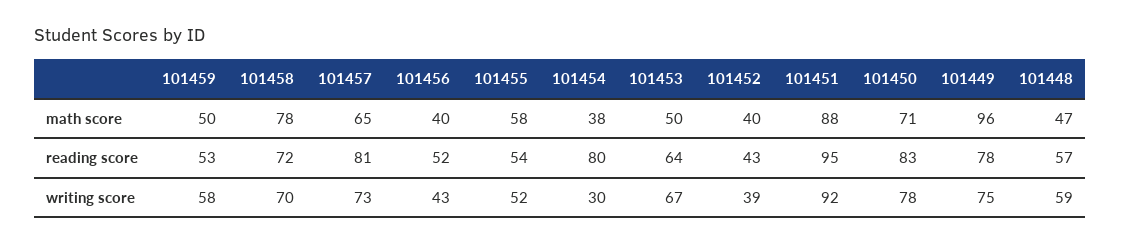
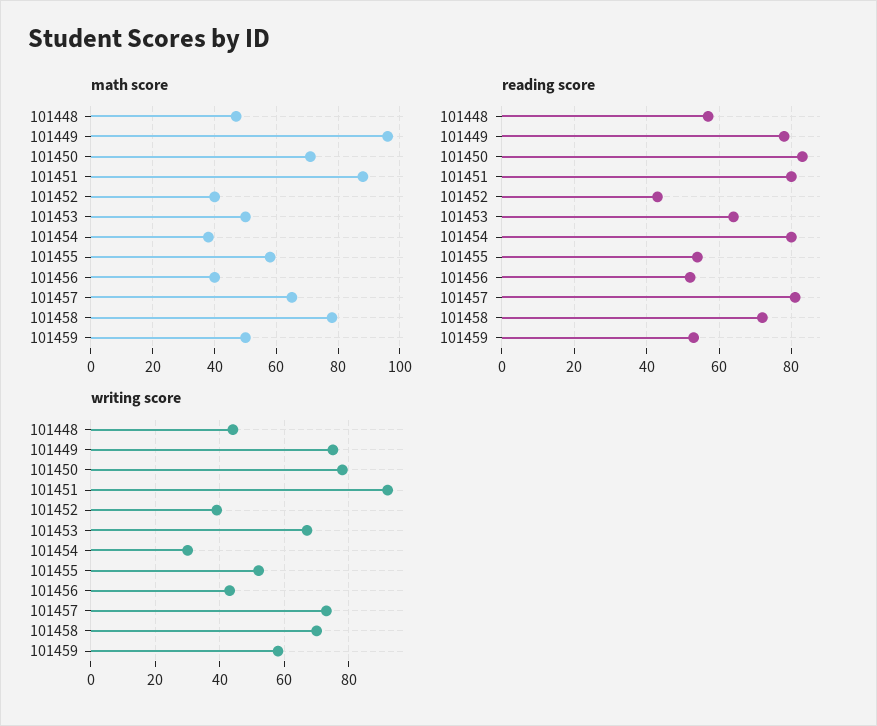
reading score, 101451: 95 -> 80
writing score, 101448: 59 -> 45

